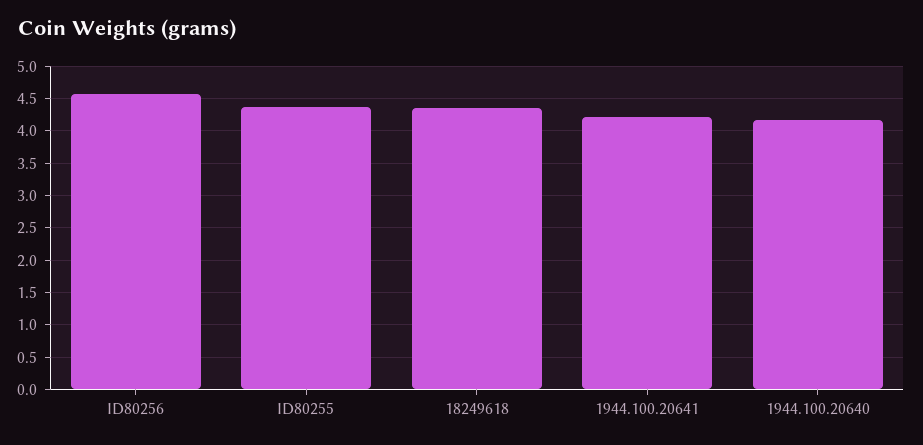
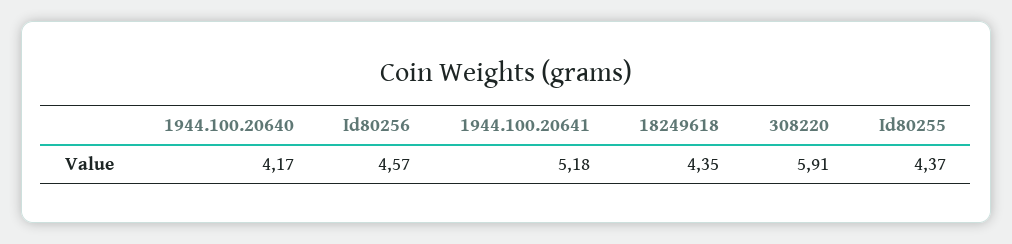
1944.100.20641: 4.2 -> 5.18
308220: none -> 5.91

